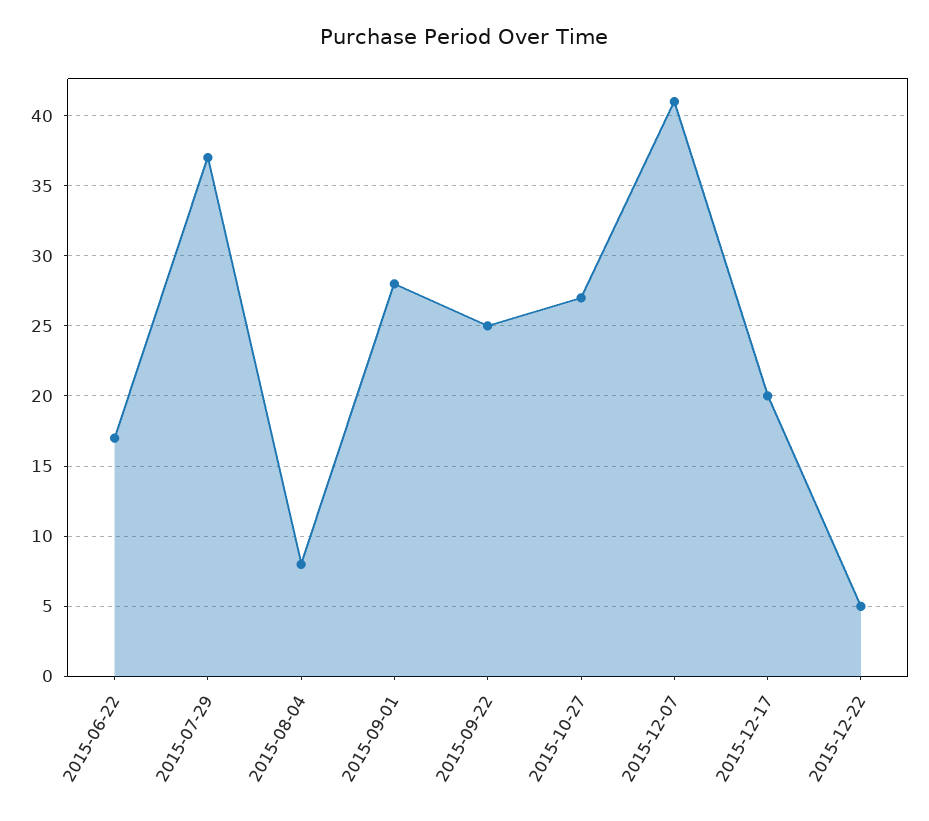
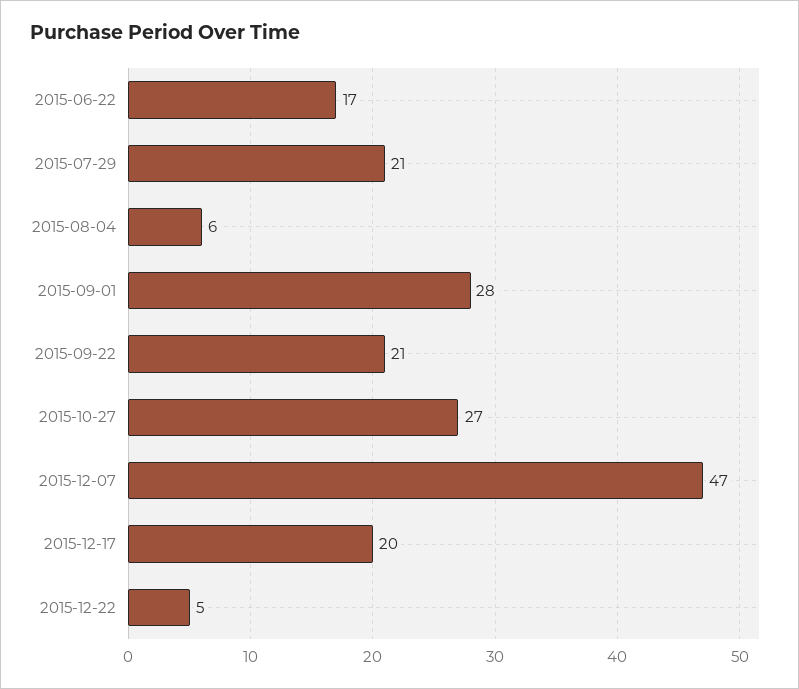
2015-07-29: 37 -> 21
2015-08-04: 8 -> 6
2015-09-22: 25 -> 21
2015-12-07: 41 -> 47

